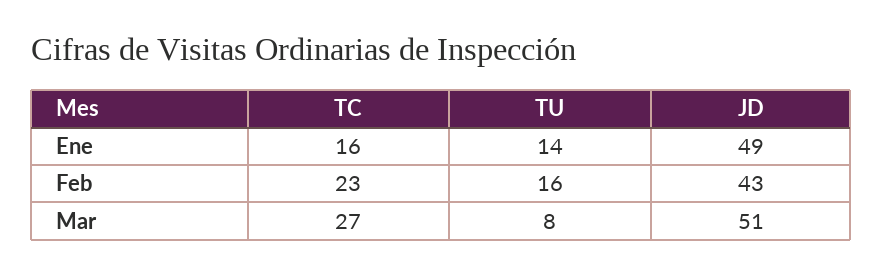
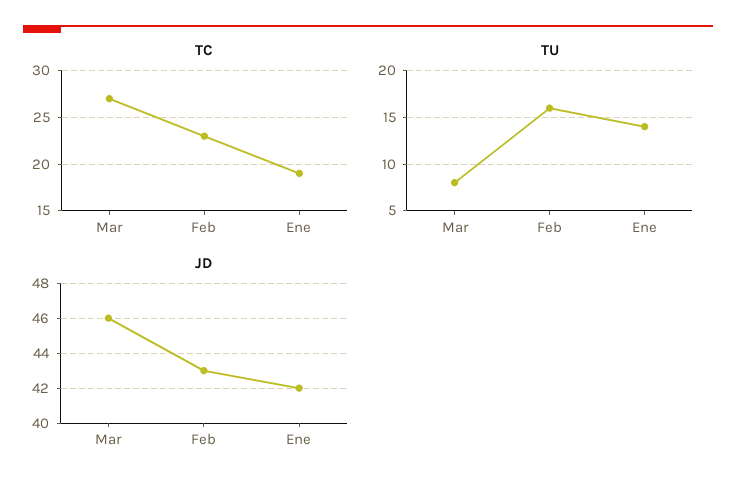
TC, Ene: 16 -> 19
JD, Ene: 49 -> 42
JD, Mar: 51 -> 46

